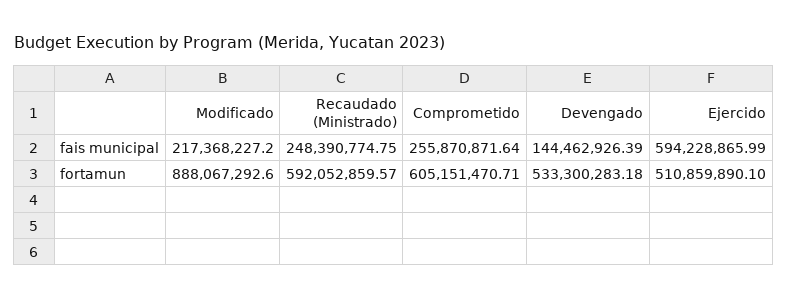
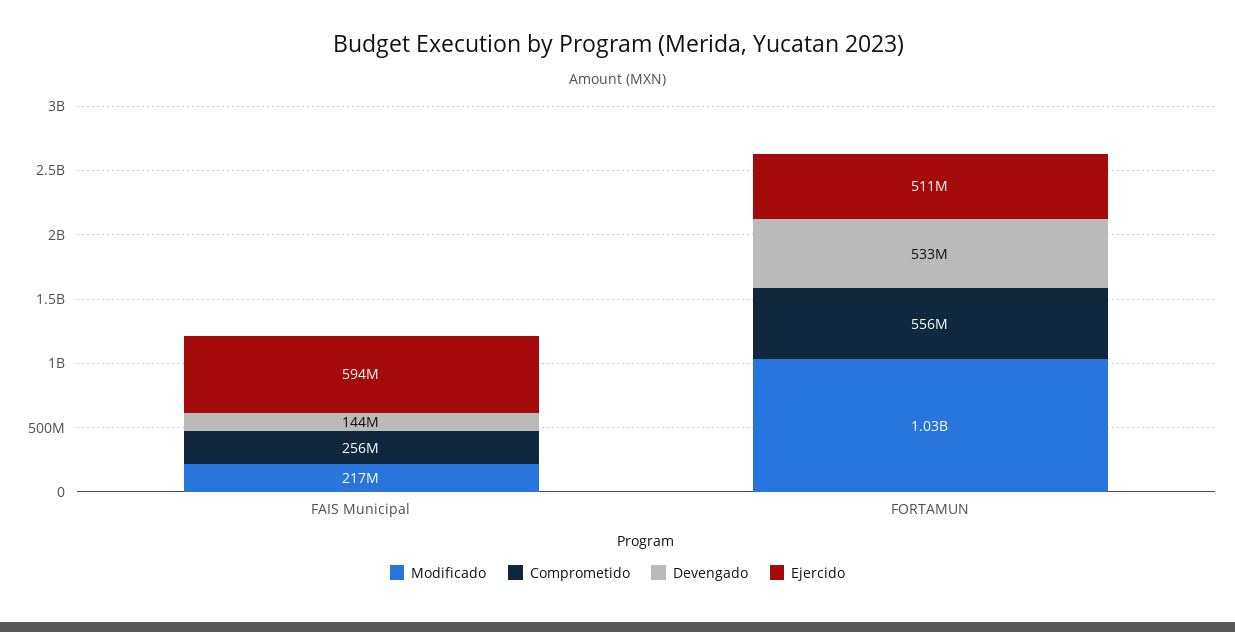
Recaudado (Ministrado), fais municipal: 248390774.75 -> none
Modificado, fortamun: 888067292.6 -> 1030000000
Recaudado (Ministrado), fortamun: 592052859.57 -> none
Comprometido, fortamun: 605151470.71 -> 556000000

